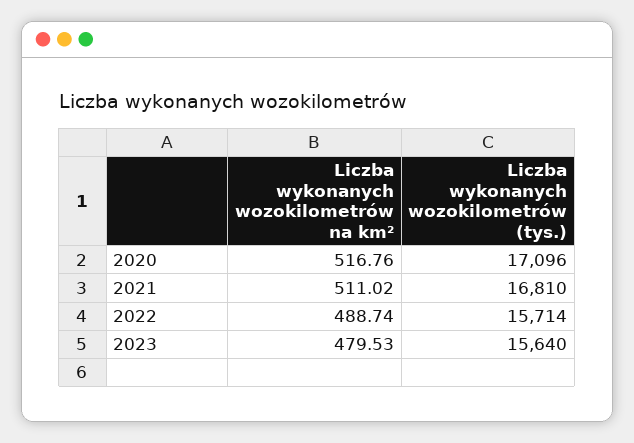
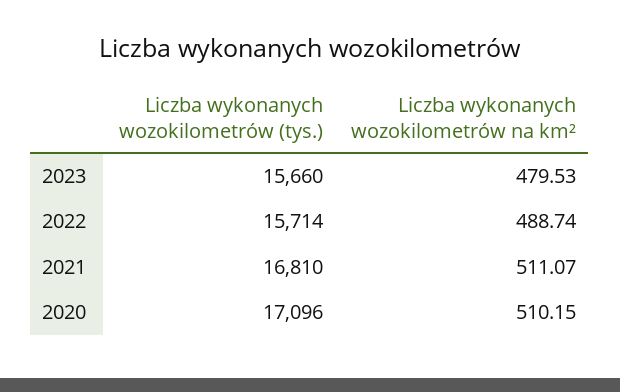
Liczba wykonanych wozokilometrów na km², 2020: 516.76 -> 510.15
Liczba wykonanych wozokilometrów na km², 2021: 511.02 -> 511.07
Liczba wykonanych wozokilometrów (tys.), 2023: 15640 -> 15660

